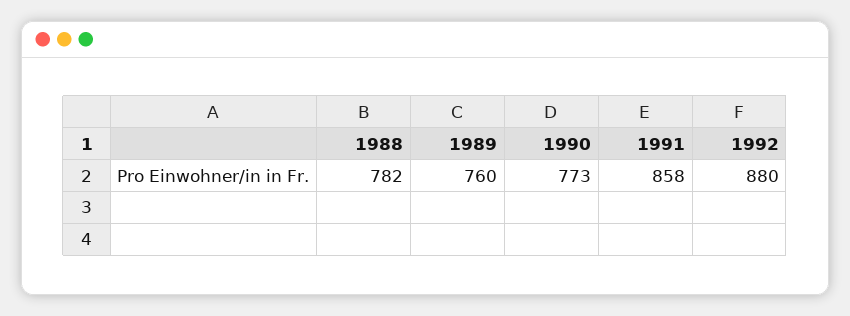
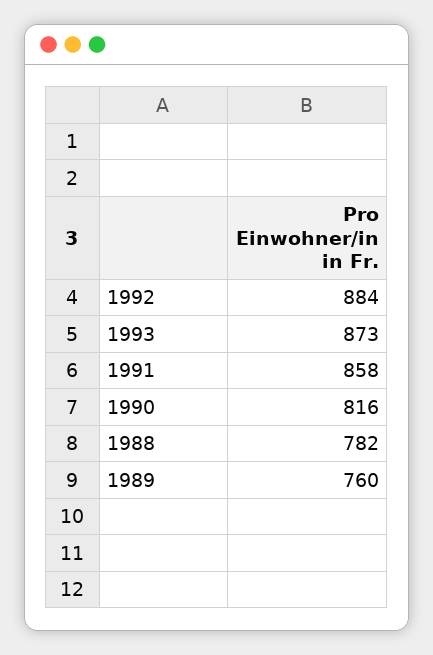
1990: 773 -> 816
1992: 880 -> 884
1993: none -> 873

